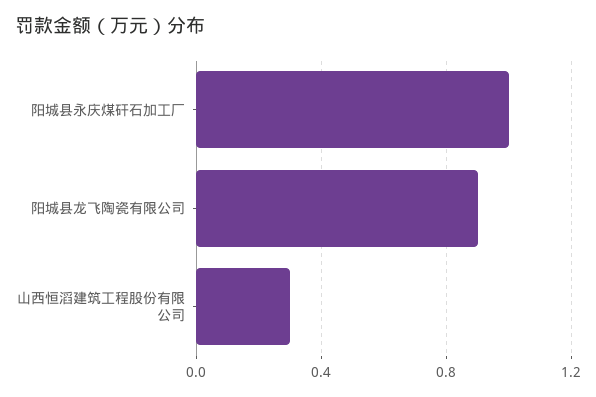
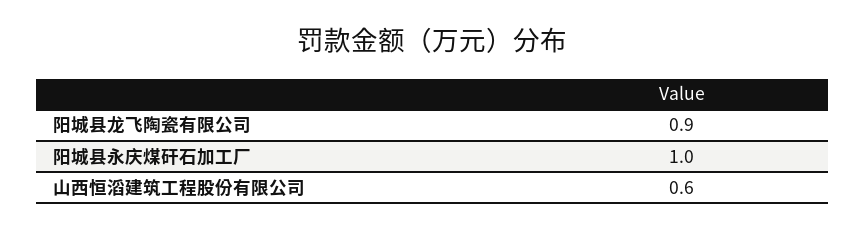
山西恒滔建筑工程股份有限公司: 0.3 -> 0.6

